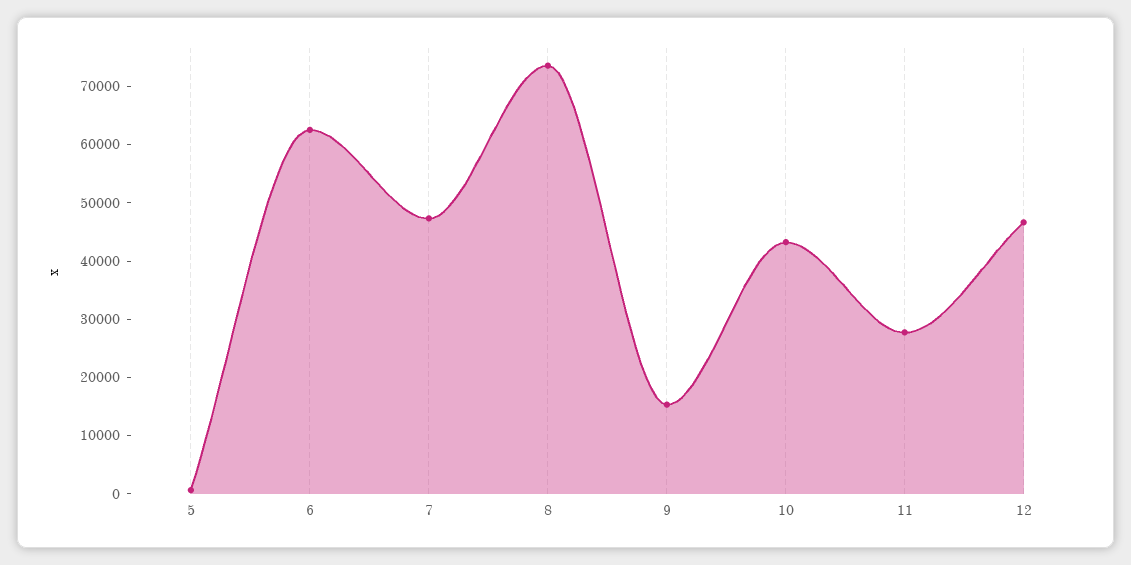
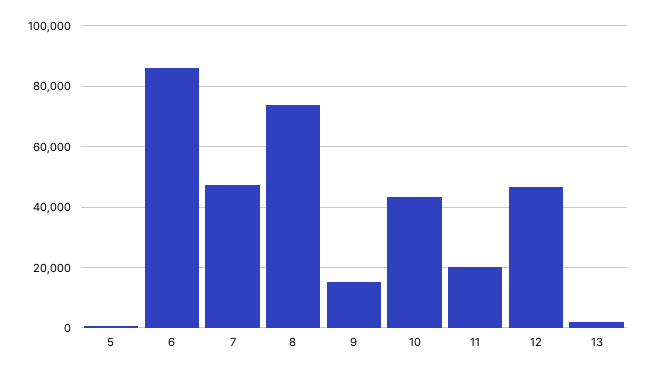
6: 62000 -> 86000
11: 28000 -> 20000
13: none -> 2000

